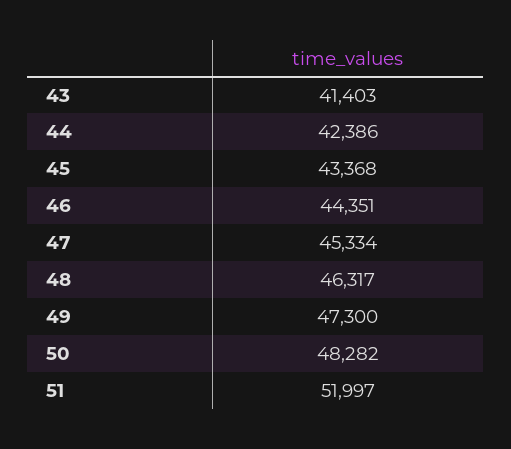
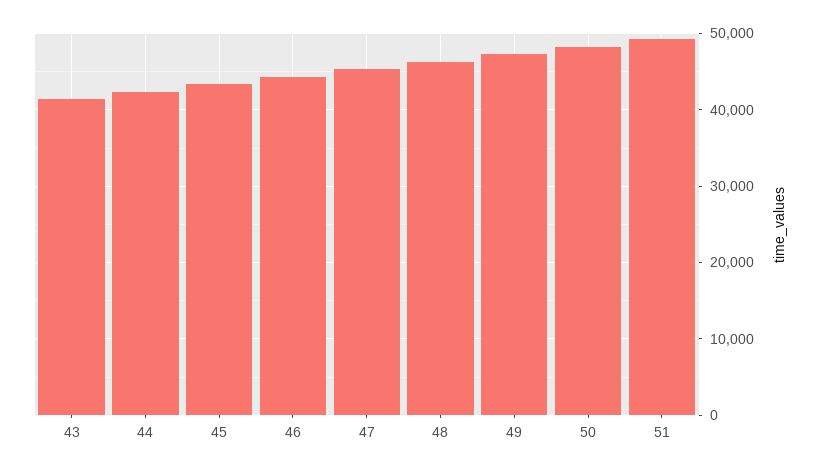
51: 51997 -> 49000

